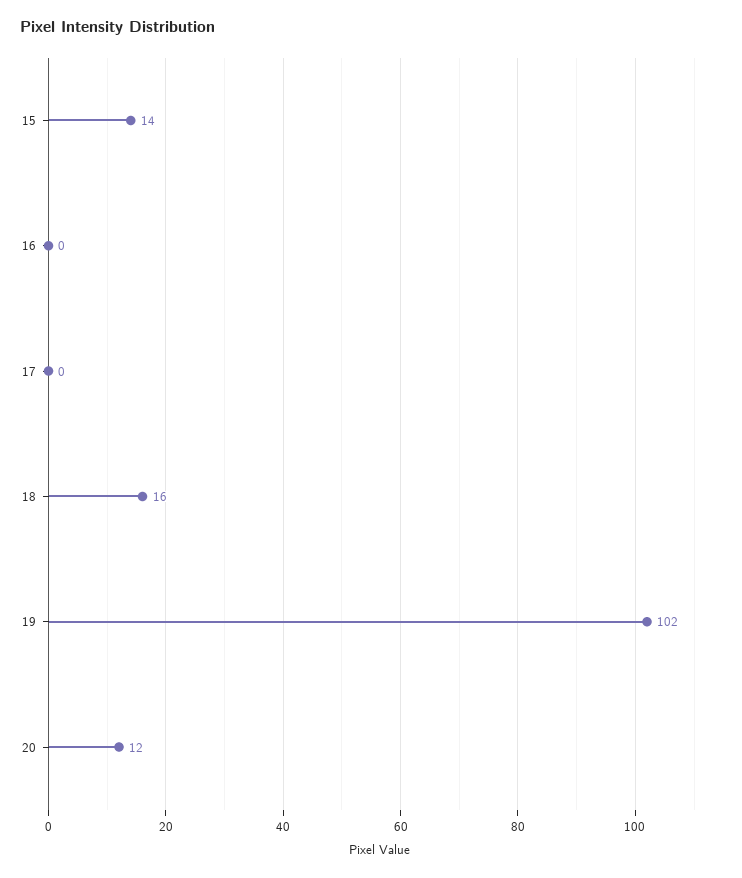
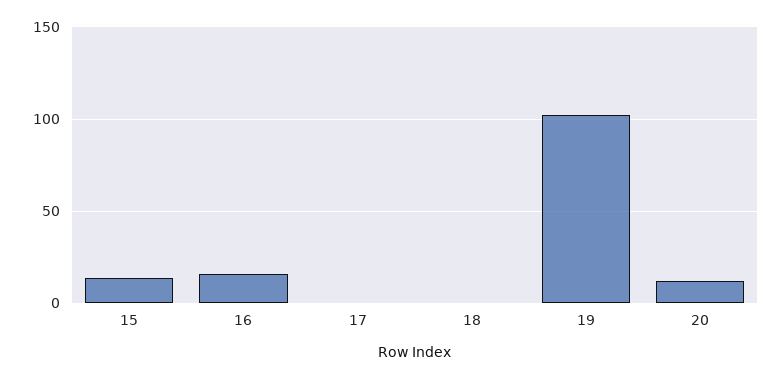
16: 0 -> 15
18: 16 -> 0

